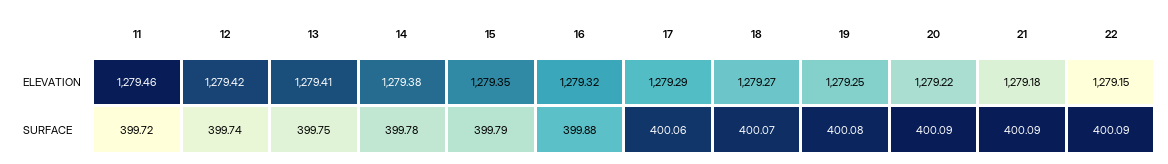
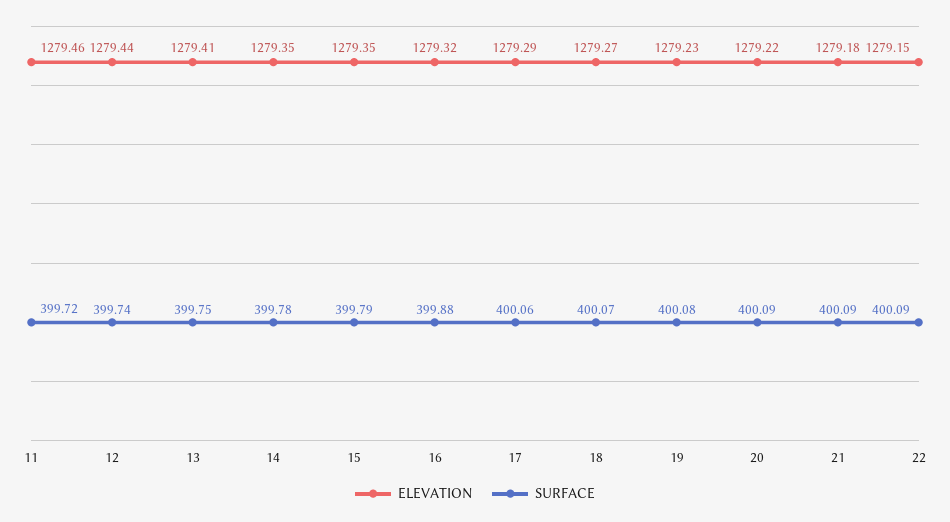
ELEVATION, 12: 1279.42 -> 1279.44
ELEVATION, 14: 1279.38 -> 1279.35
ELEVATION, 19: 1279.25 -> 1279.23

